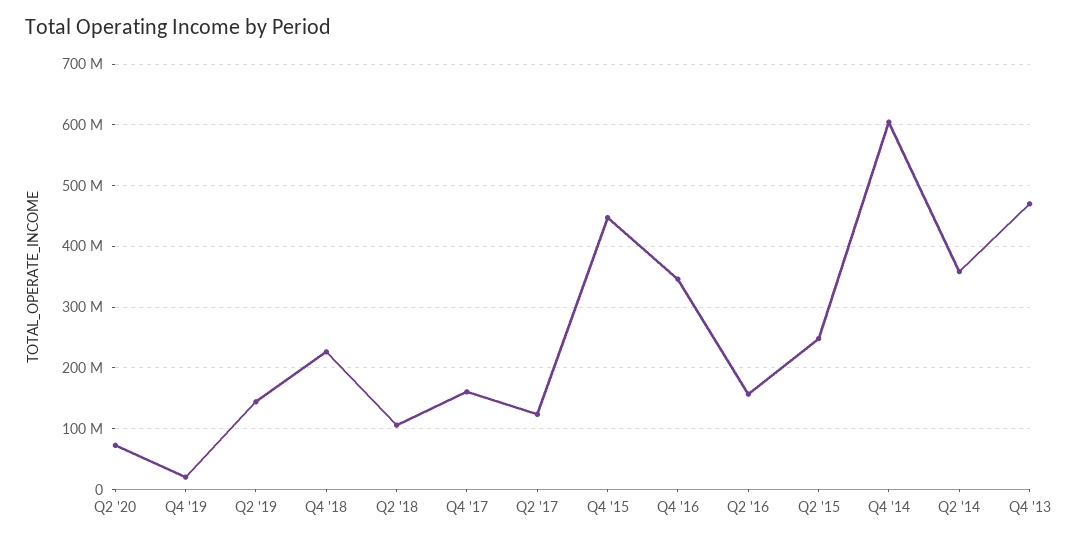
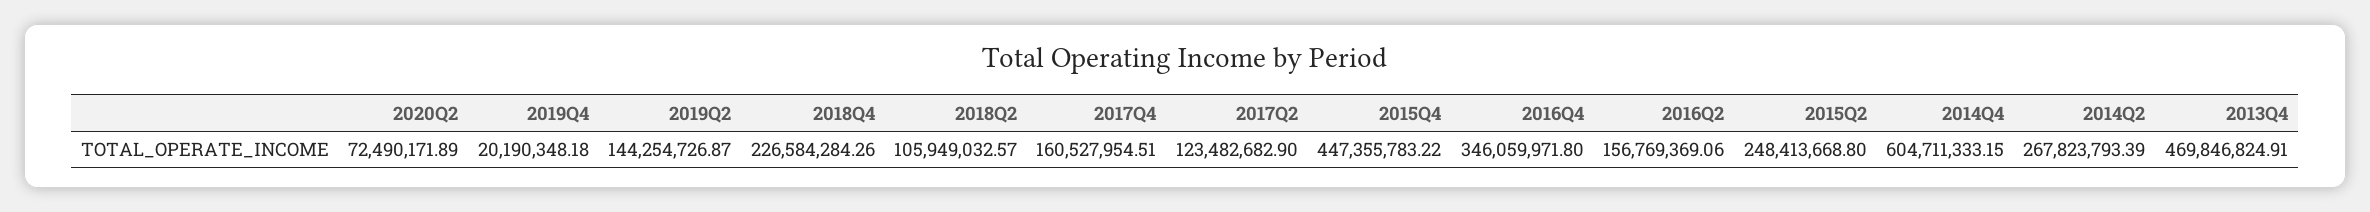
Q2 '14: 360000000 -> 267823793.39

